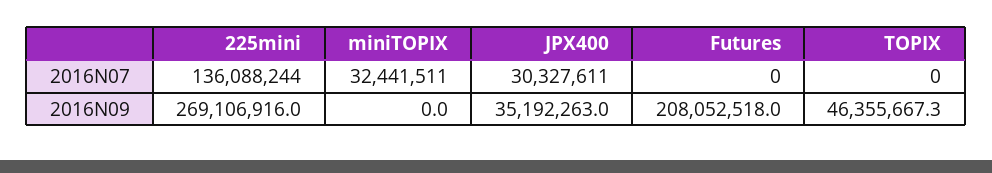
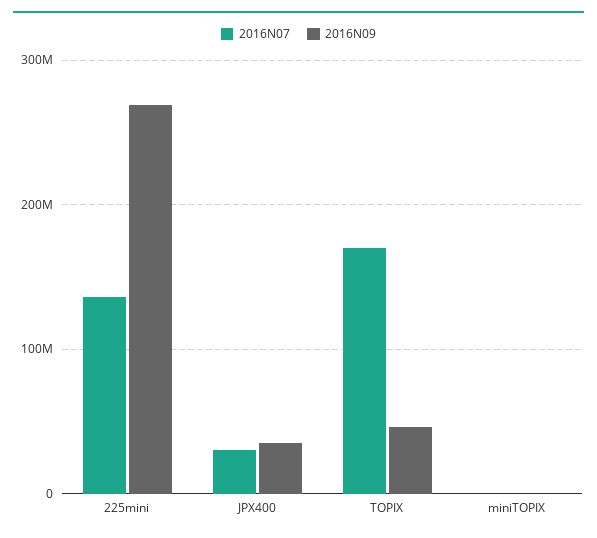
2016N07, miniTOPIX: 32441511 -> 0
2016N07, Futures: 0 -> none
2016N07, TOPIX: 0 -> 170000000
2016N09, Futures: 208052518 -> none

